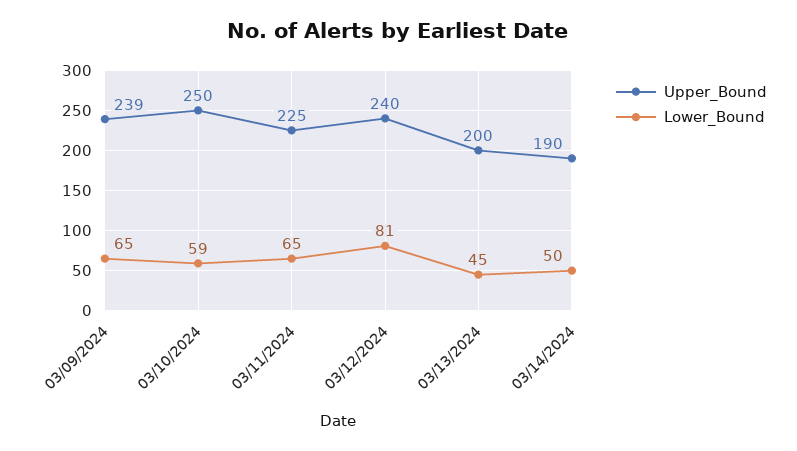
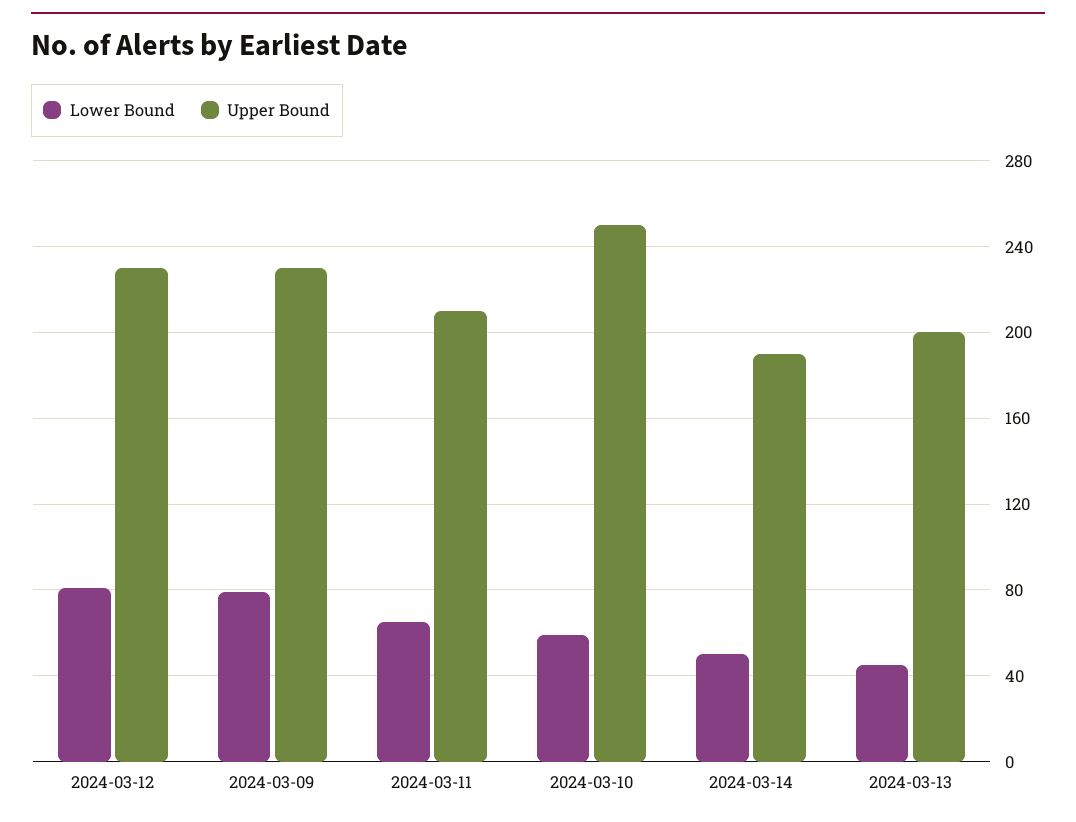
Upper_Bound, 03/09/2024: 239 -> 230
Lower_Bound, 03/09/2024: 65 -> 80
Upper_Bound, 03/11/2024: 225 -> 210
Upper_Bound, 03/12/2024: 240 -> 230

